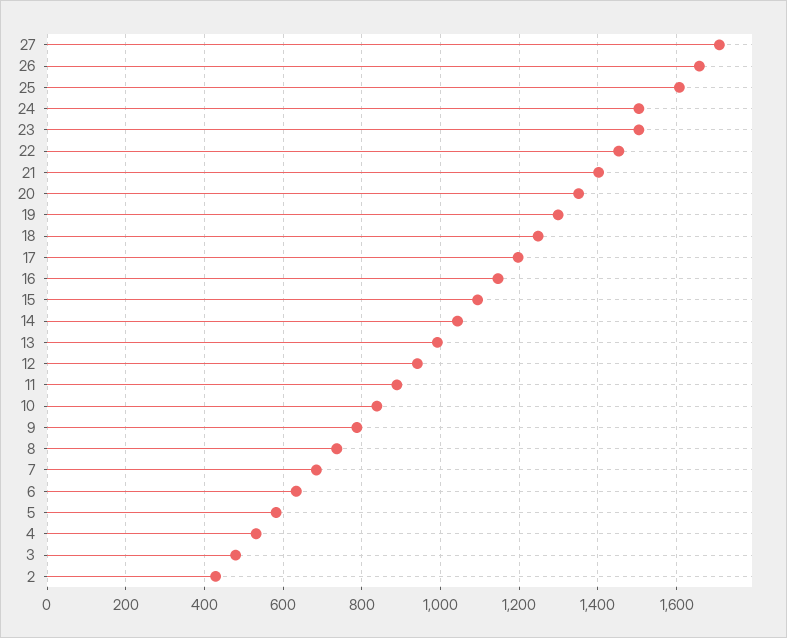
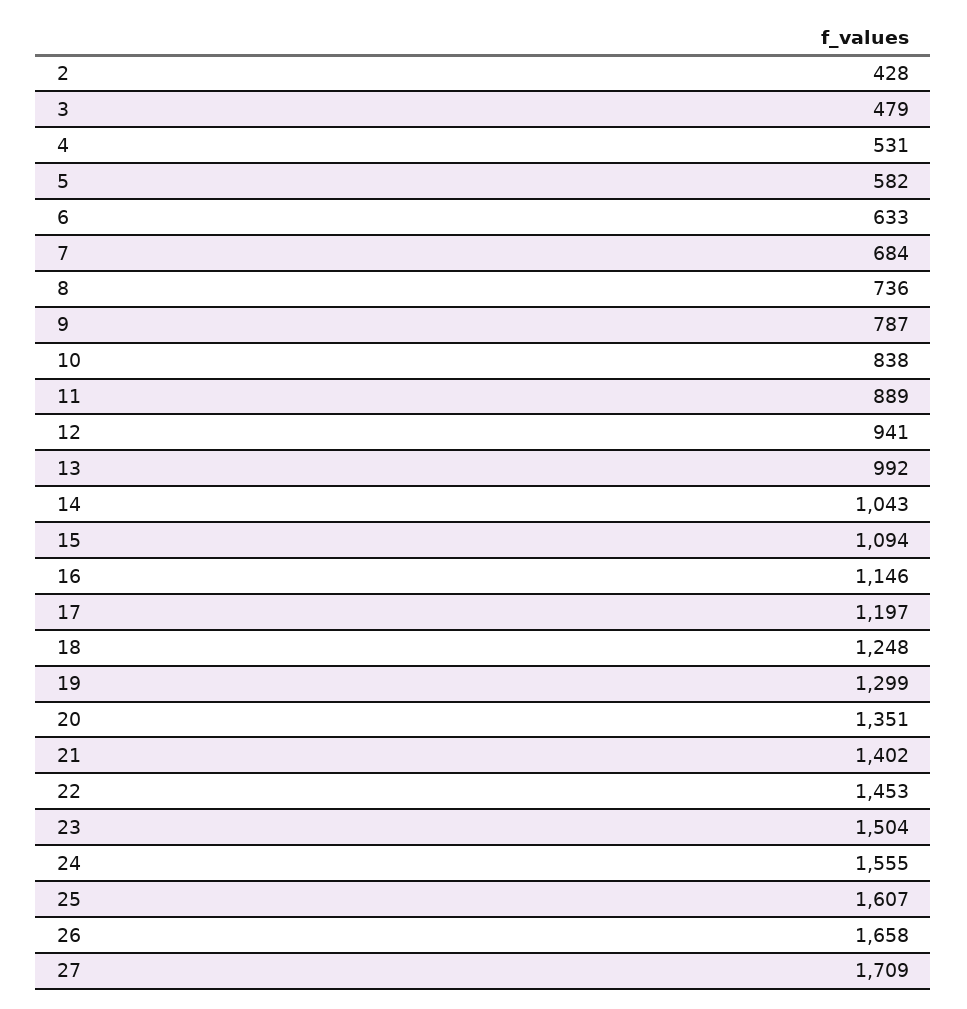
24: 1500 -> 1555

